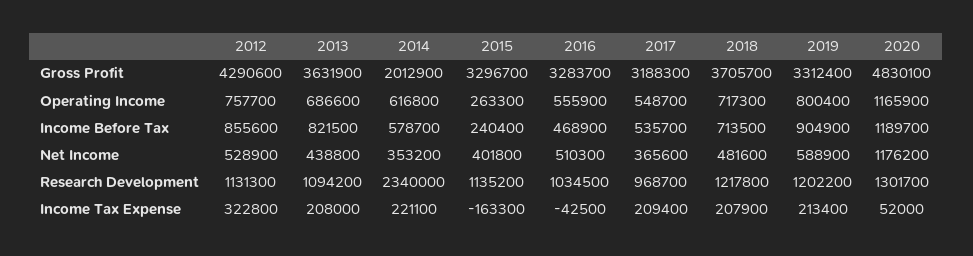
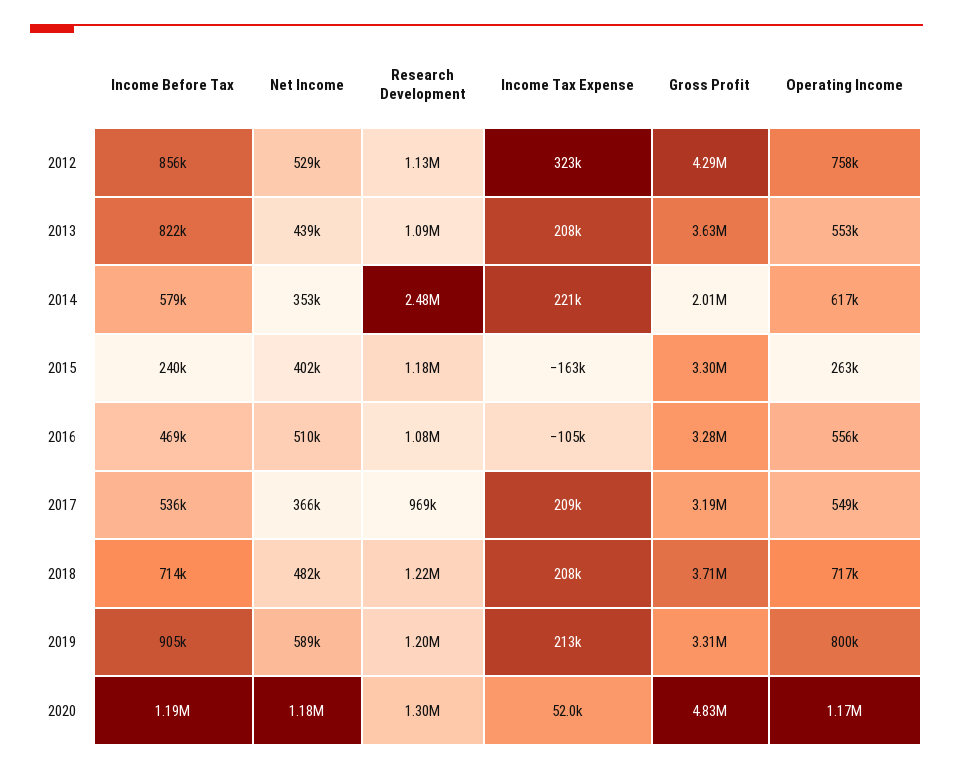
2013, Operating Income: 686600 -> 553000
2014, Research Development: 2340000 -> 2480000
2015, Research Development: 1135200 -> 1180000
2016, Research Development: 1034500 -> 1080000
2016, Income Tax Expense: -42500 -> -105000

